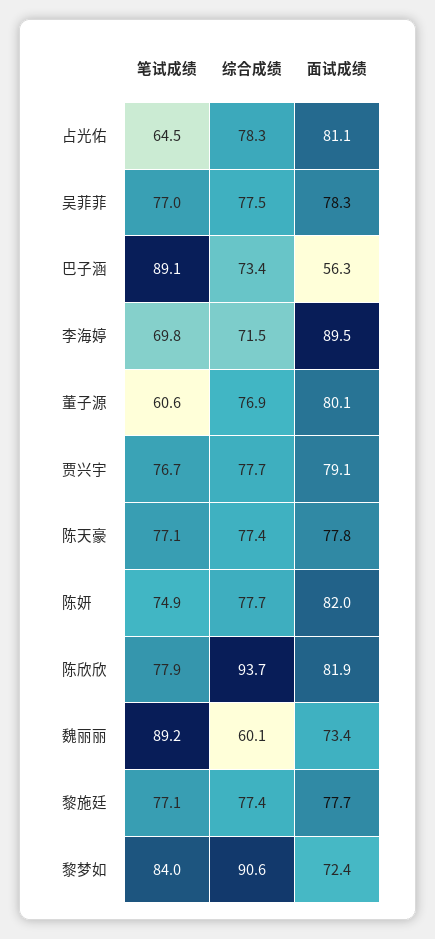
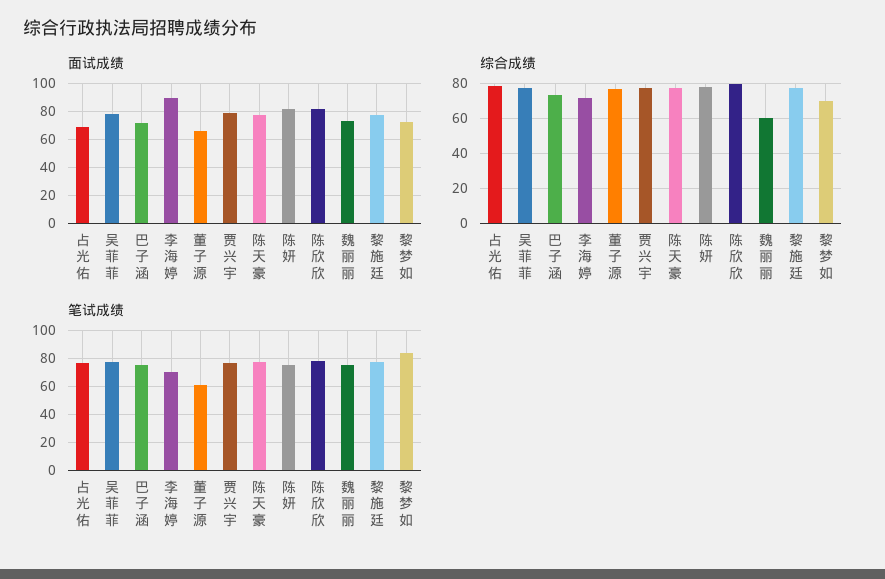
笔试成绩, 占光佑: 64.5 -> 75
面试成绩, 占光佑: 81.1 -> 70
笔试成绩, 巴子涵: 89.1 -> 75
面试成绩, 巴子涵: 56.3 -> 70
面试成绩, 董子源: 80.1 -> 65
综合成绩, 陈欣欣: 93.7 -> 80
笔试成绩, 魏丽丽: 89.2 -> 75
综合成绩, 黎梦如: 90.6 -> 70

